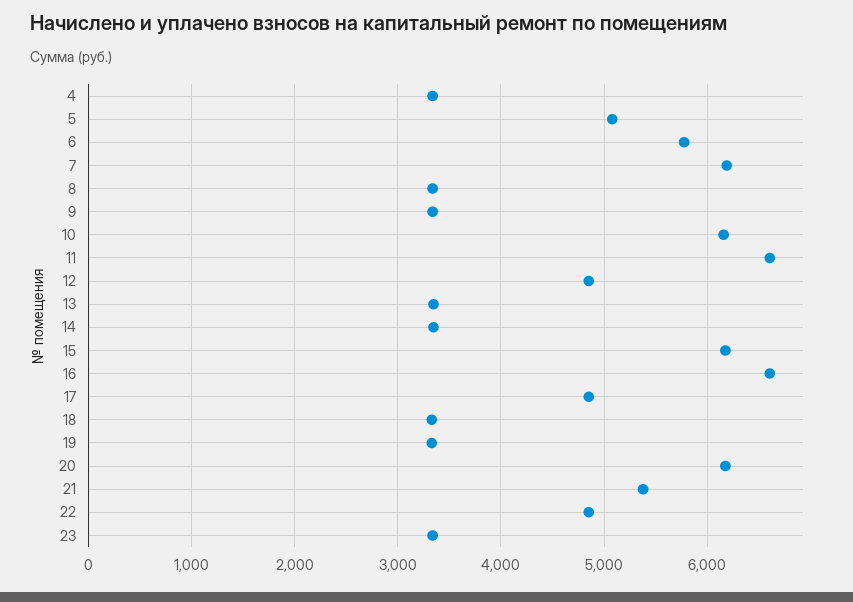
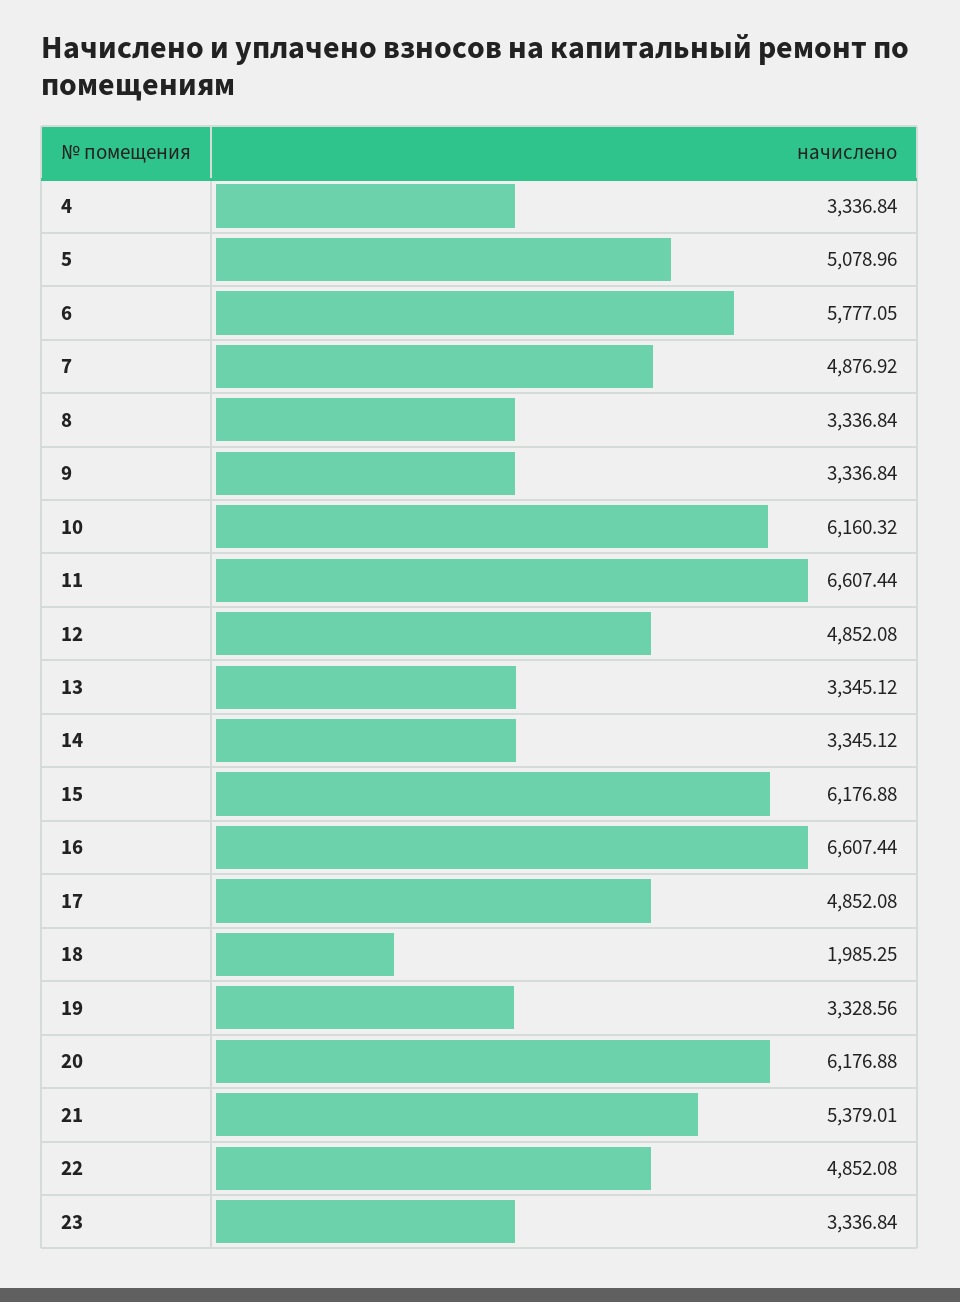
7: 6200 -> 4876.92
18: 3300 -> 1985.25

